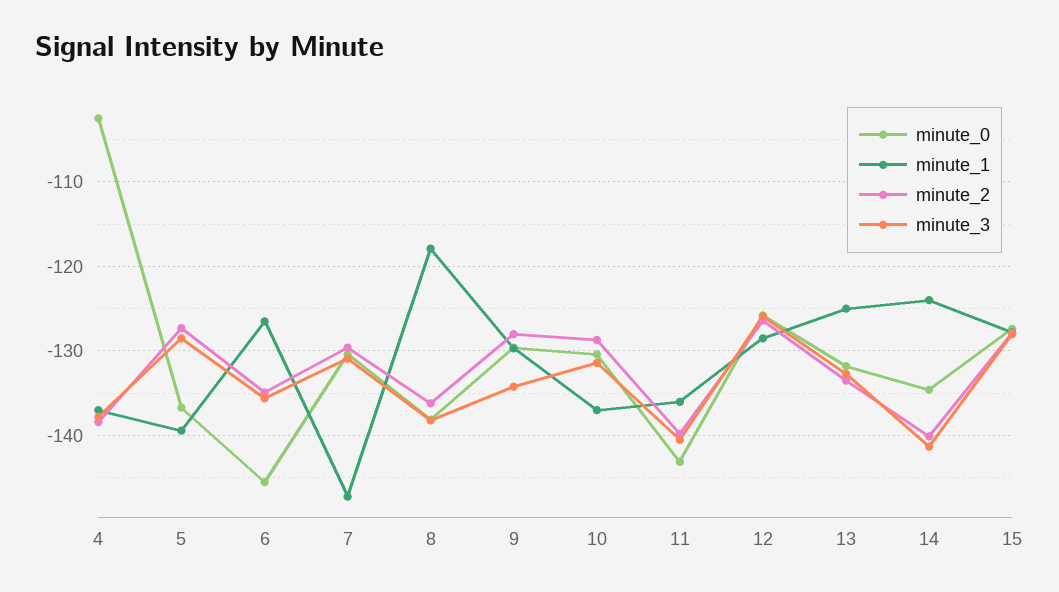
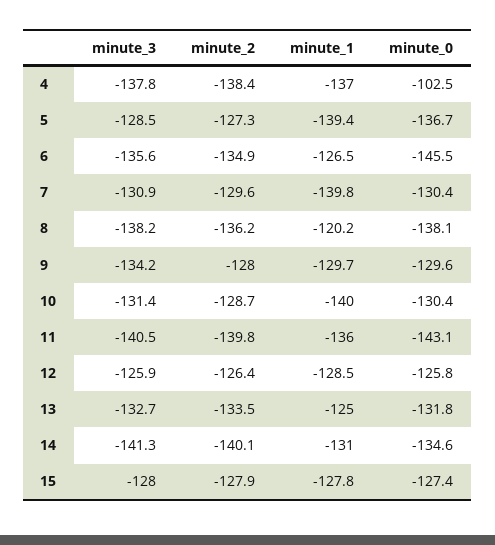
minute_1, 7: -147 -> -139.8
minute_1, 8: -118 -> -120.2
minute_1, 10: -137 -> -140
minute_1, 14: -124 -> -131

